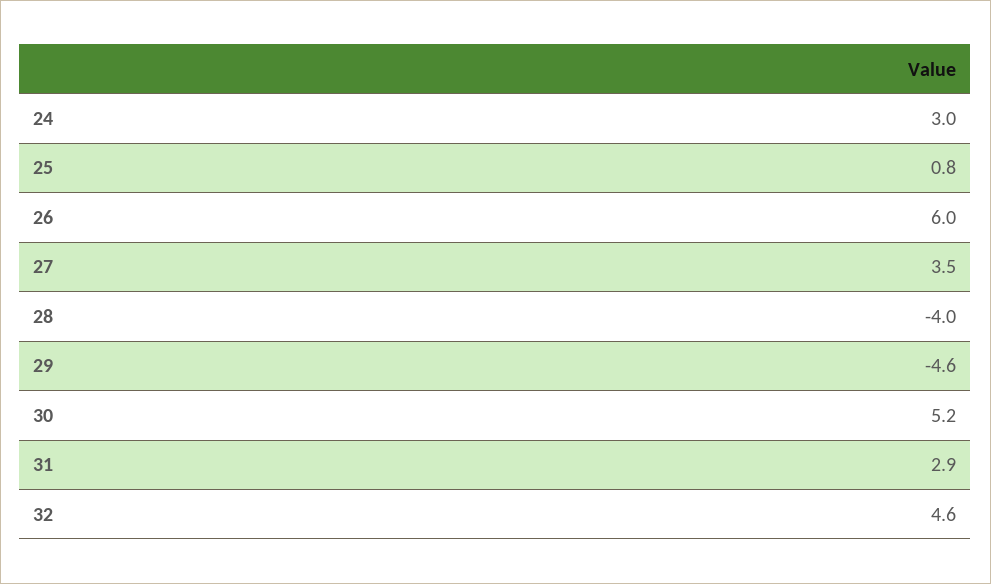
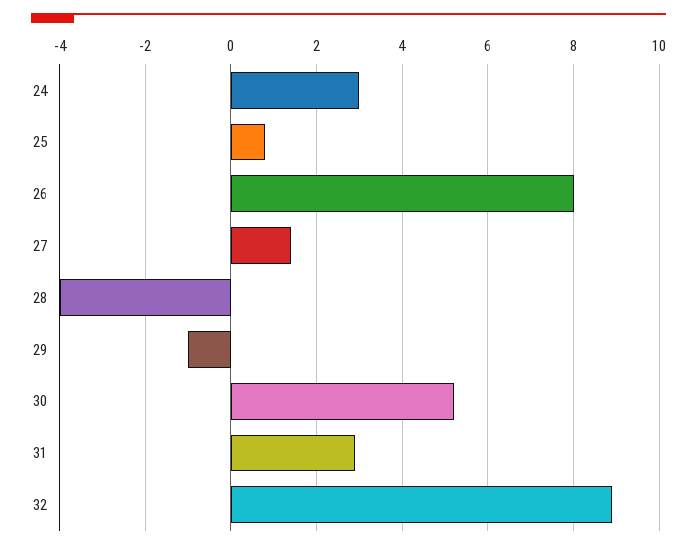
26: 6 -> 8
27: 3.5 -> 1.5
29: -4.6 -> -1
32: 4.6 -> 9

